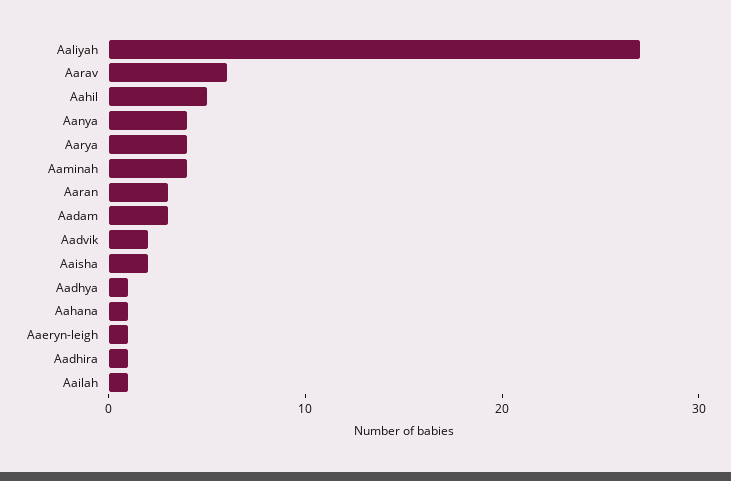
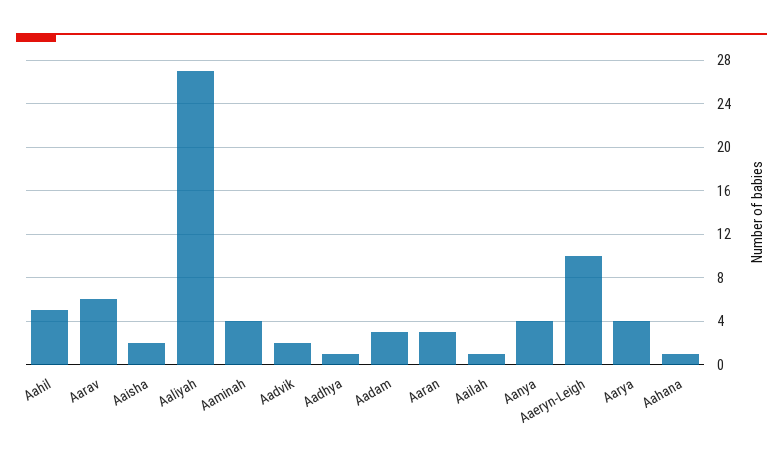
Aaeryn-leigh: 1 -> 10
Aadhira: 1 -> none

